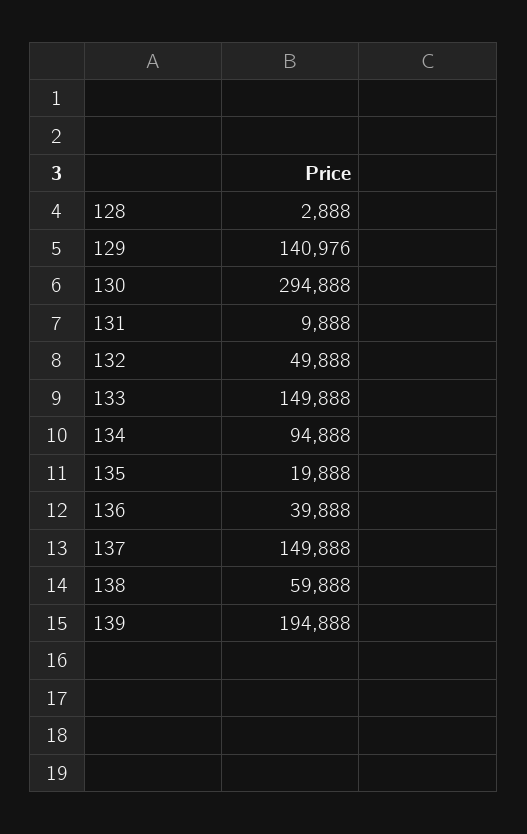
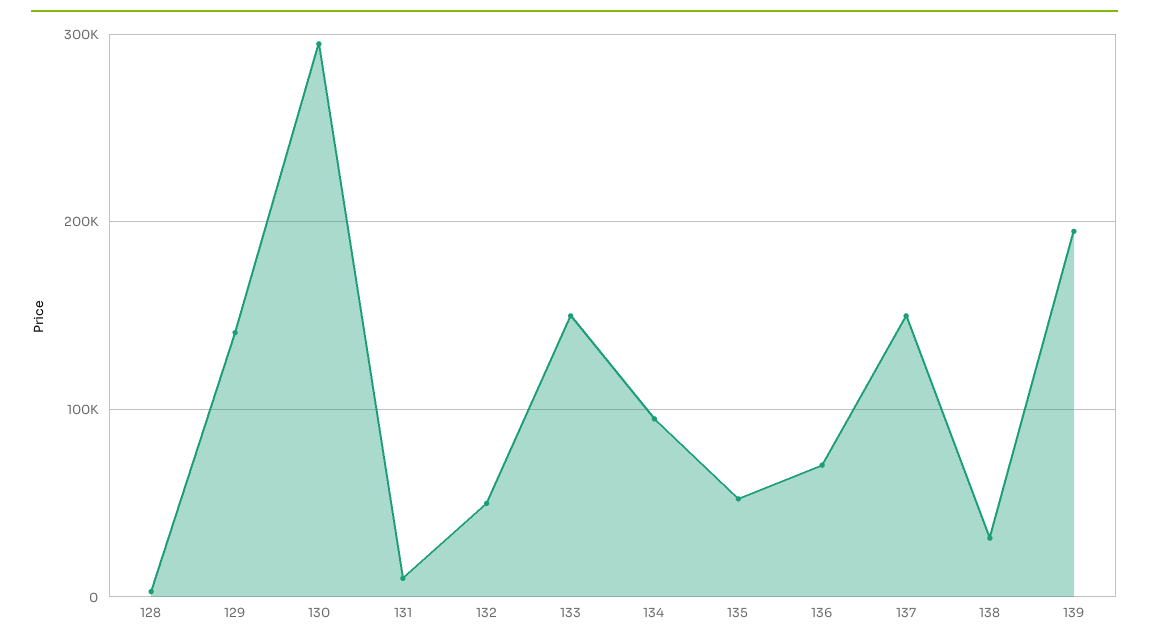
135: 19888 -> 50000
136: 39888 -> 70000
138: 59888 -> 30000

